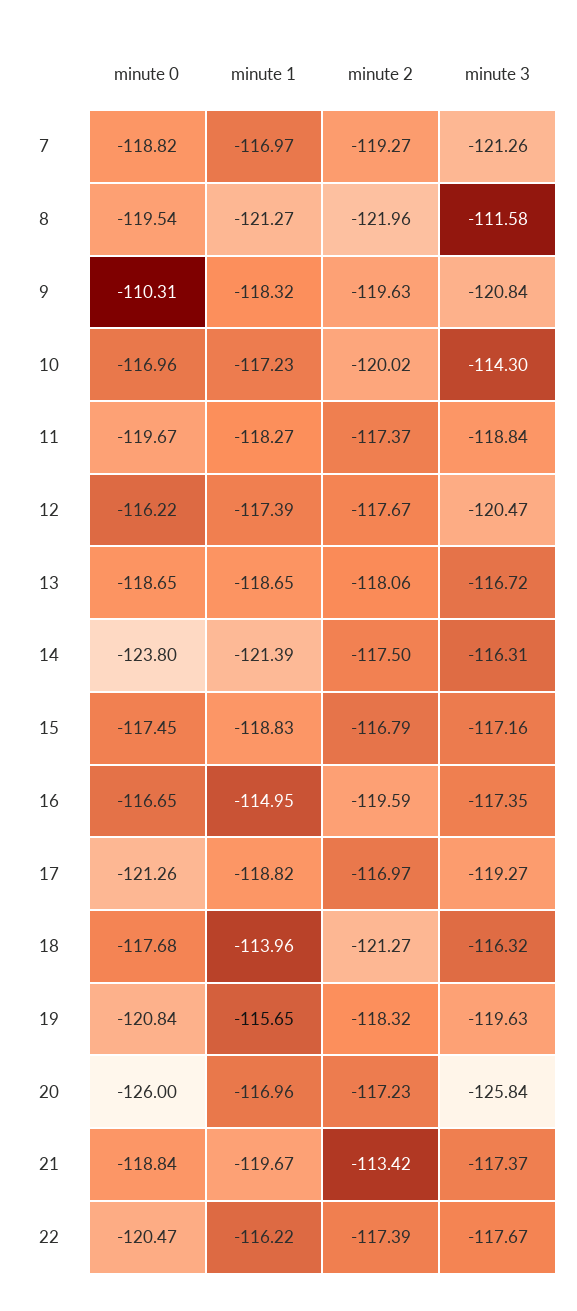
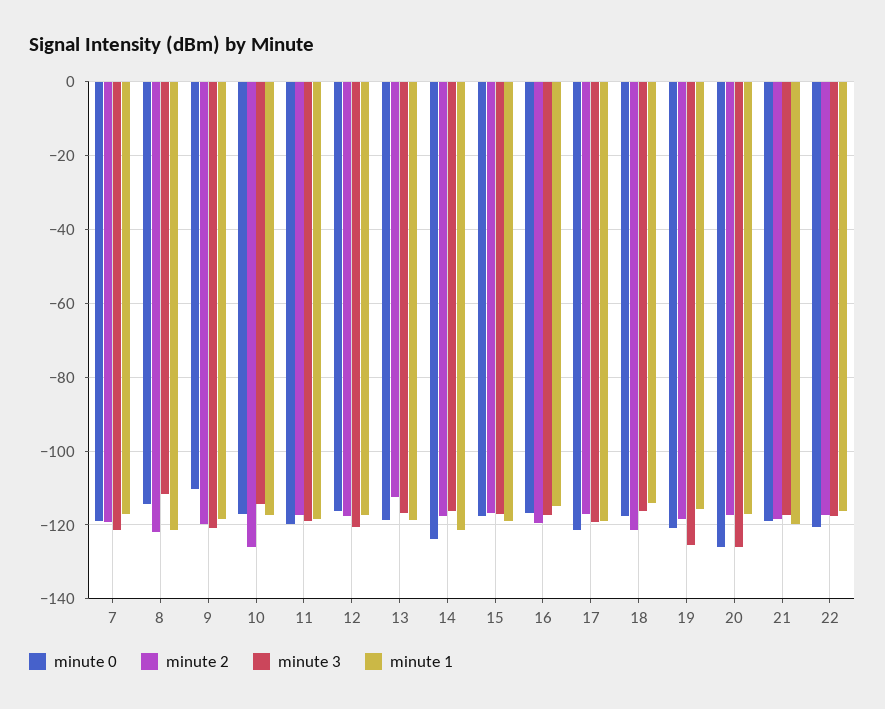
minute 0, 8: -119.54 -> -114
minute 2, 10: -120.02 -> -126
minute 2, 13: -118.06 -> -112
minute 3, 19: -119.63 -> -126
minute 2, 21: -113.42 -> -118

